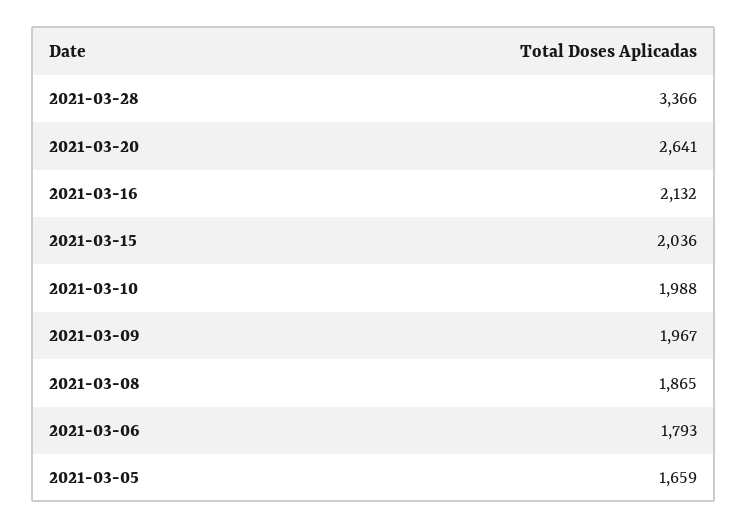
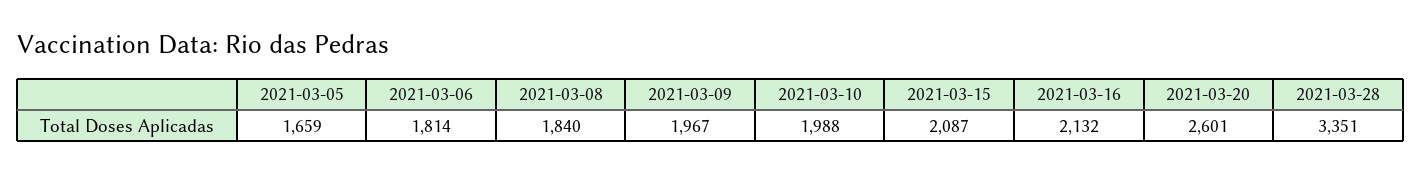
2021-03-28: 3366 -> 3351
2021-03-20: 2641 -> 2601
2021-03-15: 2036 -> 2087
2021-03-08: 1865 -> 1840
2021-03-06: 1793 -> 1814

